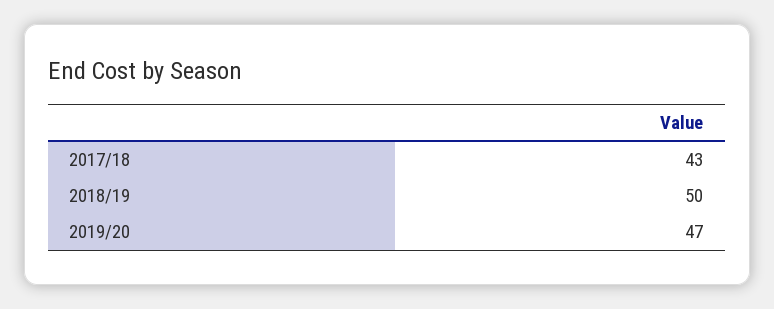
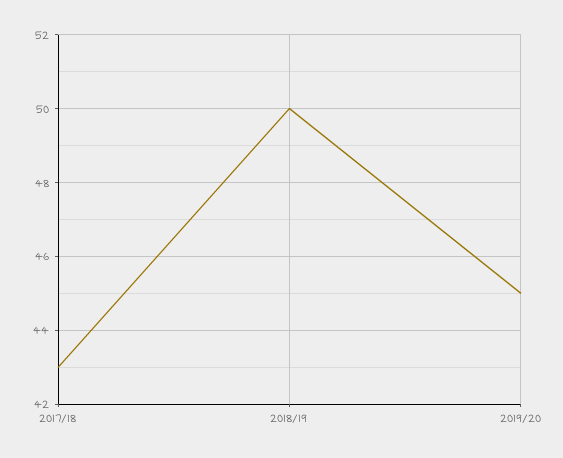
2019/20: 47 -> 45

